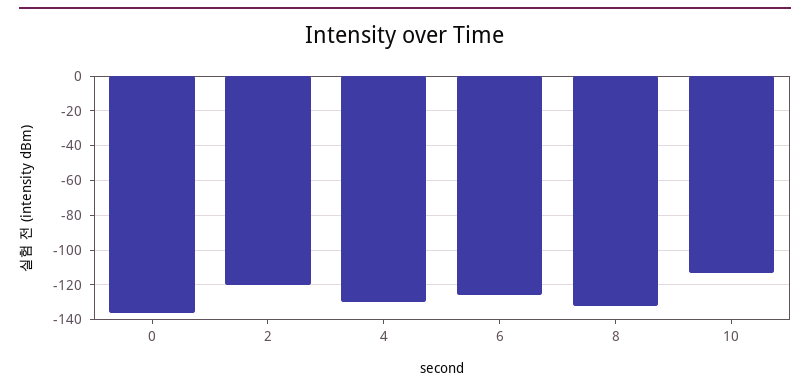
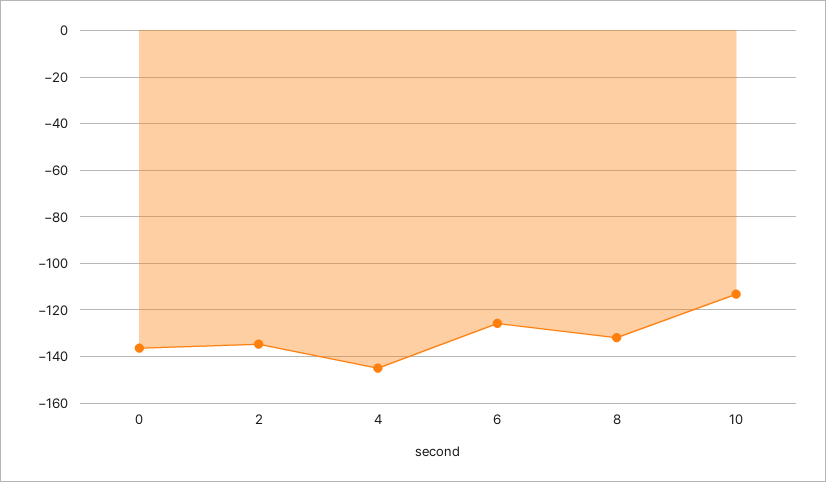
2: -120 -> -135
4: -130 -> -145

